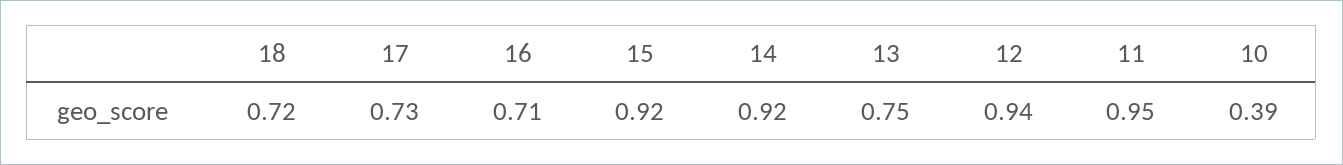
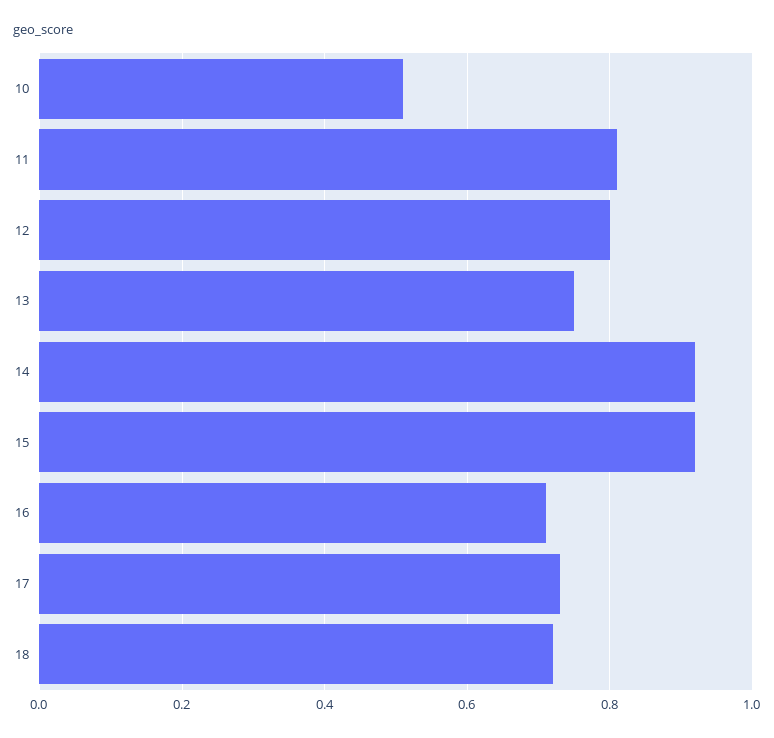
12: 0.94 -> 0.8
11: 0.95 -> 0.8
10: 0.39 -> 0.5

